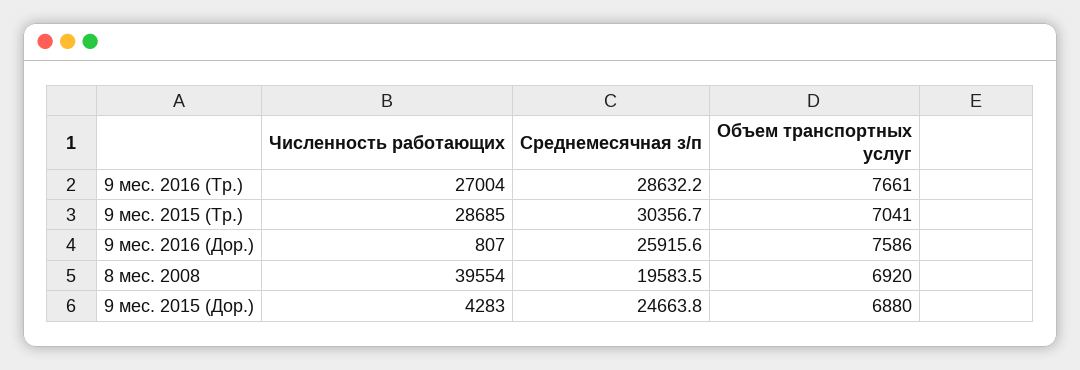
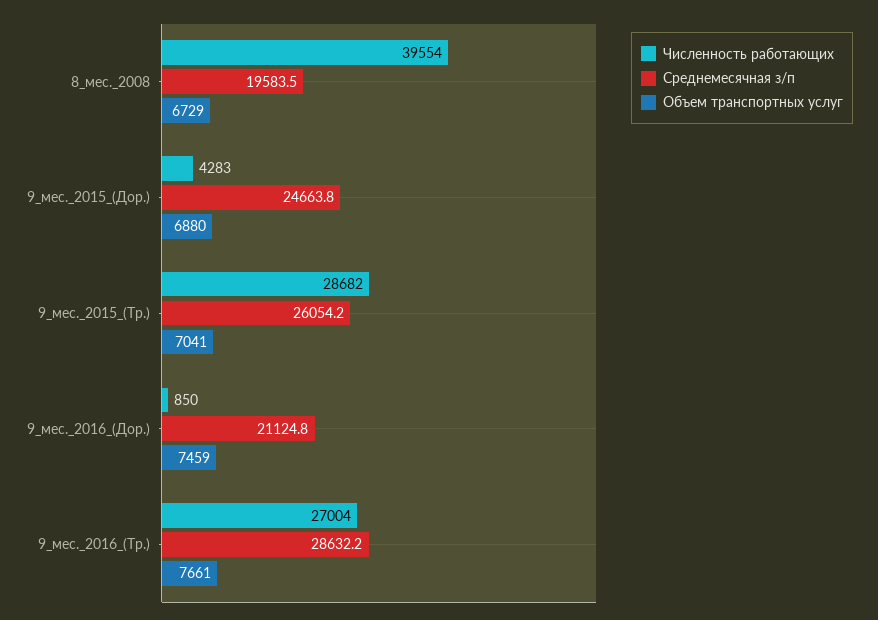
Численность работающих, 9 мес. 2015 (Тр.): 28685 -> 28682
Среднемесячная з/п, 9 мес. 2015 (Тр.): 30356.7 -> 26054.2
Численность работающих, 9 мес. 2016 (Дор.): 807 -> 850
Среднемесячная з/п, 9 мес. 2016 (Дор.): 25915.6 -> 21124.8
Объем транспортных услуг, 9 мес. 2016 (Дор.): 7586 -> 7459
Объем транспортных услуг, 8 мес. 2008: 6920 -> 6729

